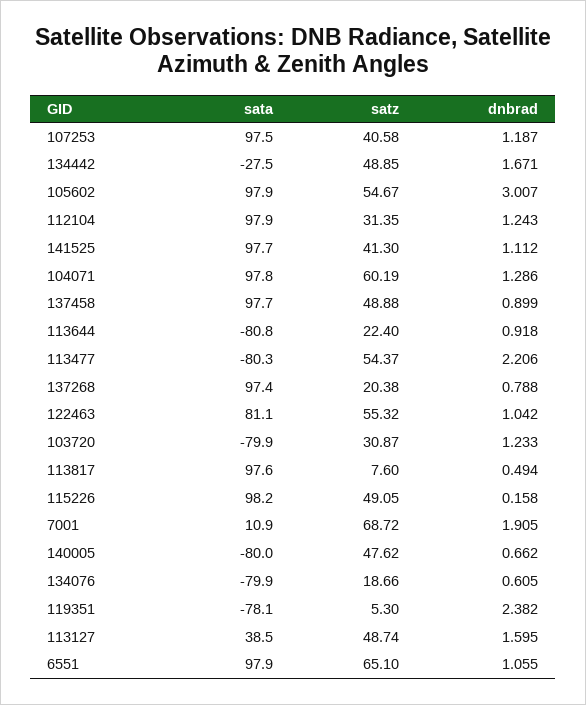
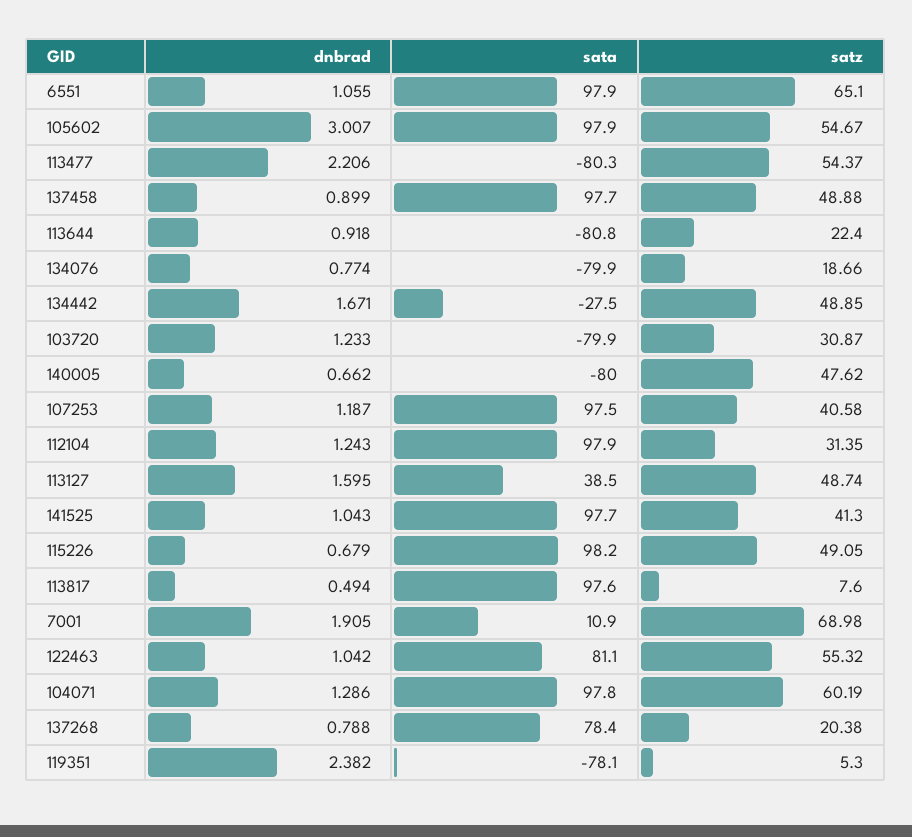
dnbrad, 141525: 1.112 -> 1.043
sata, 137268: 97.4 -> 78.4
dnbrad, 115226: 0.158 -> 0.679
satz, 7001: 68.72 -> 68.98
dnbrad, 134076: 0.605 -> 0.774

